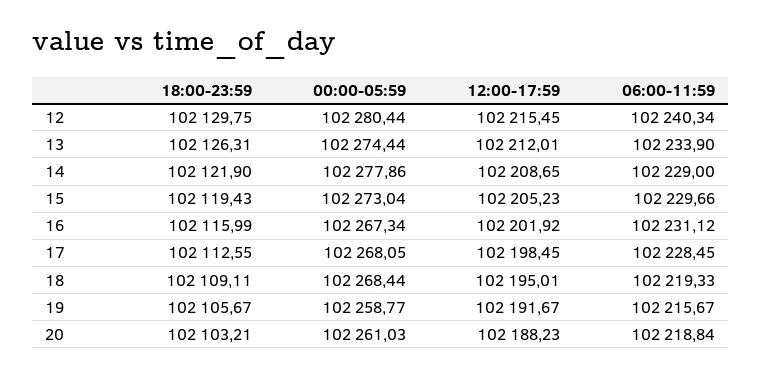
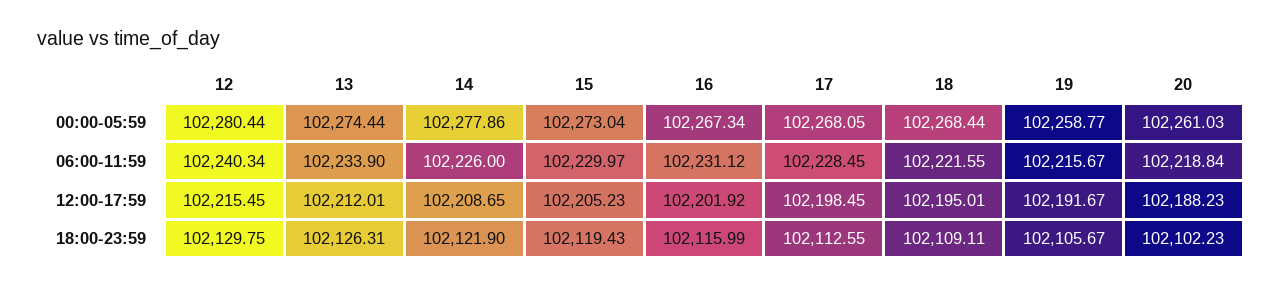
06:00-11:59, 14: 102229 -> 102226
06:00-11:59, 15: 102229.66 -> 102229.97
06:00-11:59, 18: 102219.33 -> 102221.55
18:00-23:59, 20: 102103.21 -> 102102.23

